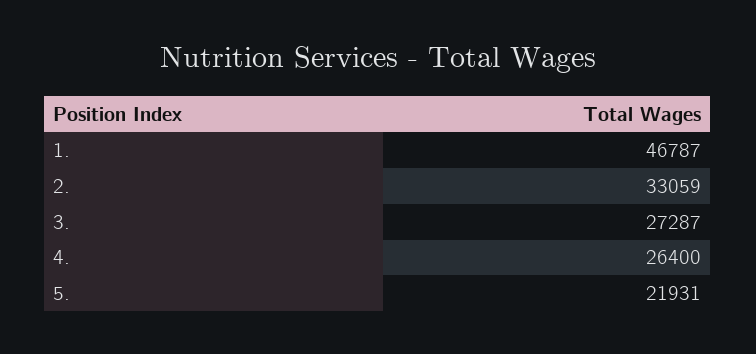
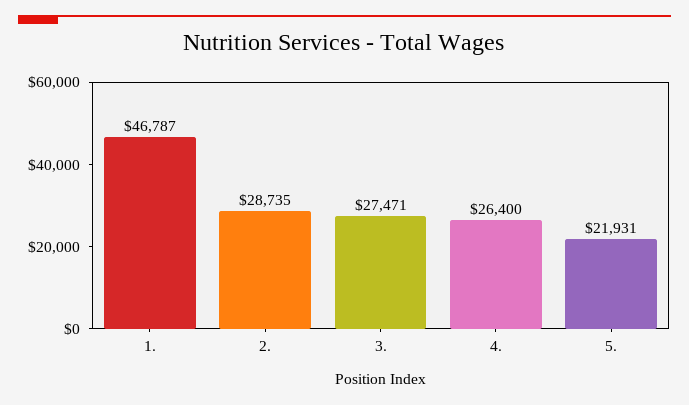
2.: 33059 -> 28735
3.: 27287 -> 27471

